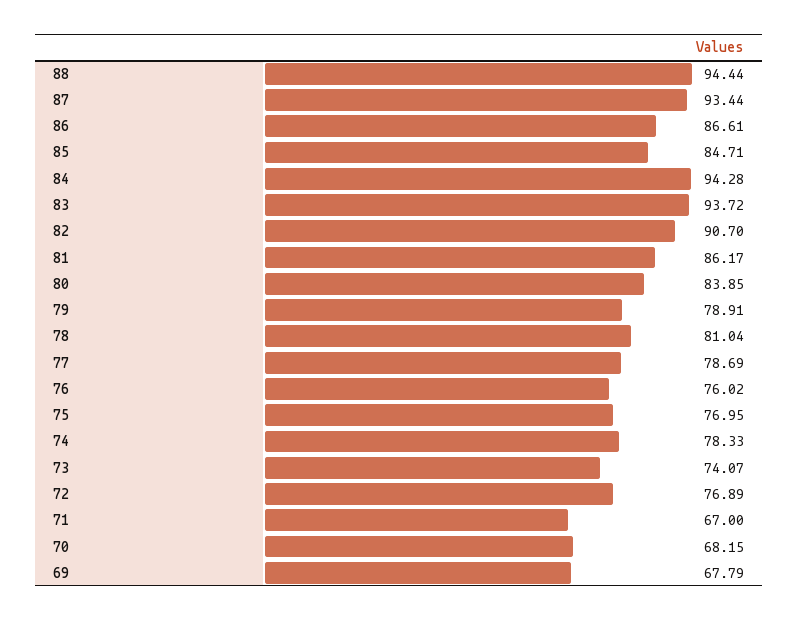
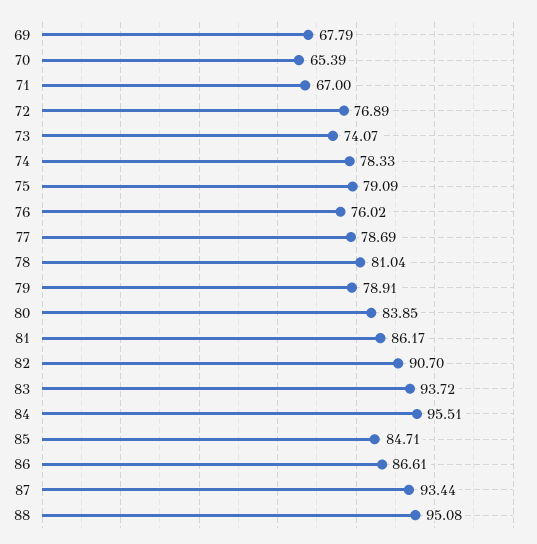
88: 94.44 -> 95.08
84: 94.28 -> 95.51
75: 76.95 -> 79.09
70: 68.15 -> 65.39

